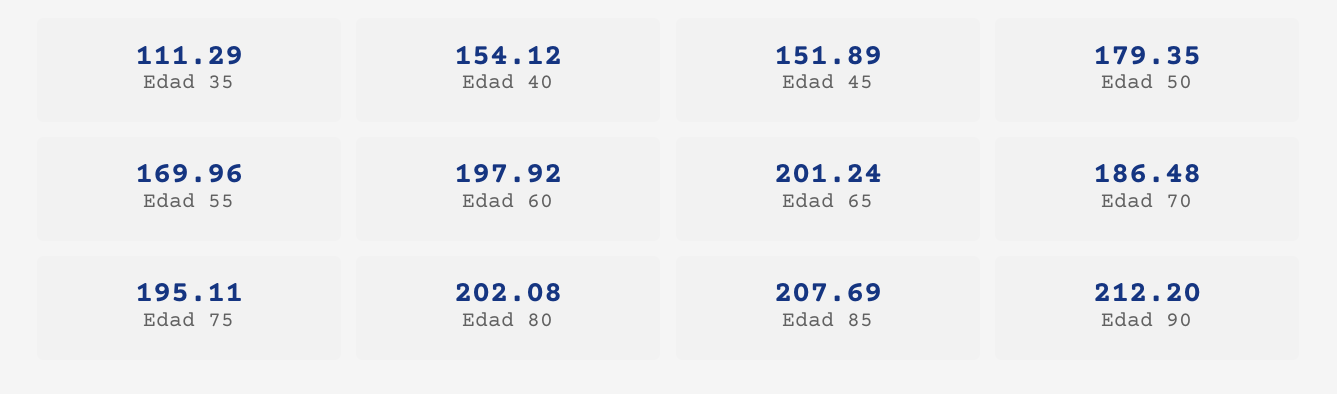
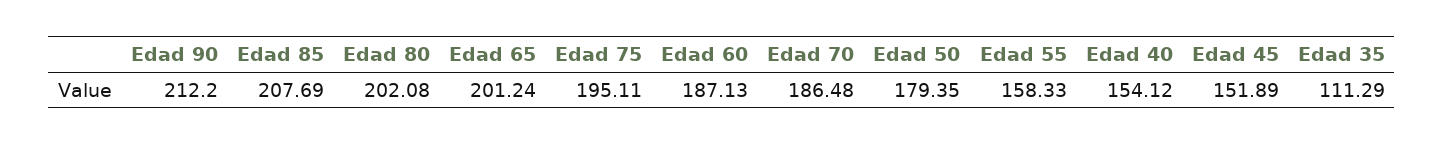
Edad 55: 169.96 -> 158.33
Edad 60: 197.92 -> 187.13

